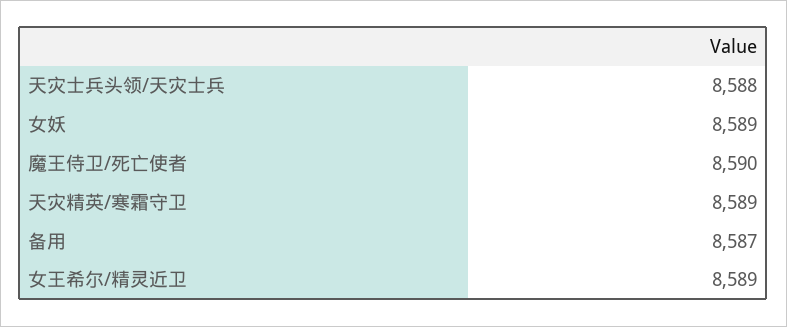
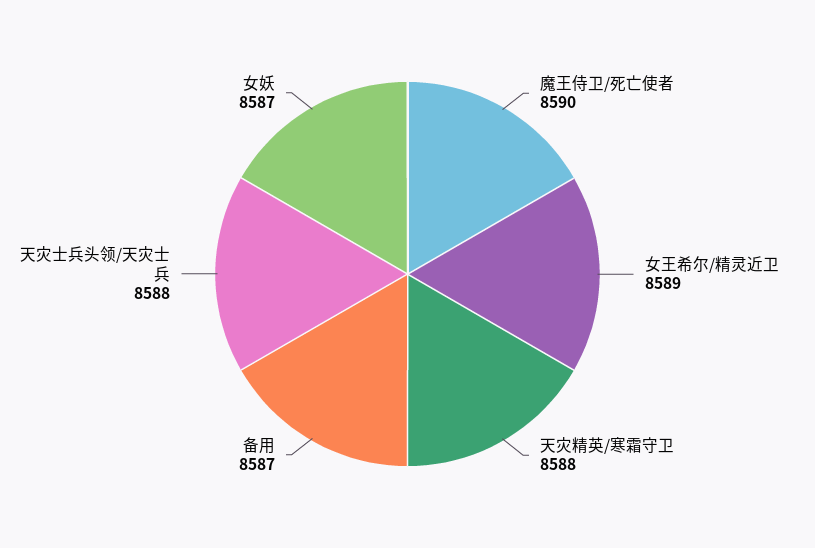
女妖: 8589 -> 8587
天灾精英/寒霜守卫: 8589 -> 8588

